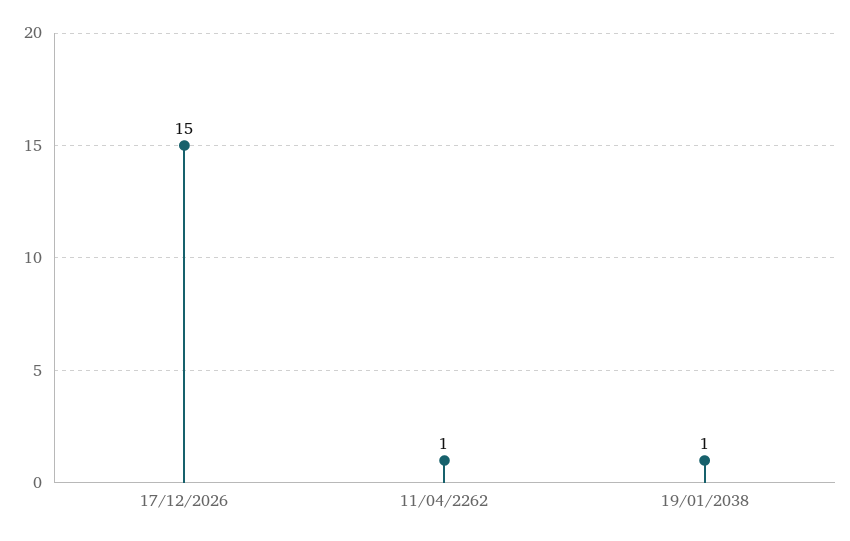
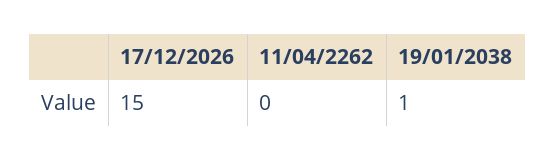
11/04/2262: 1 -> 0

